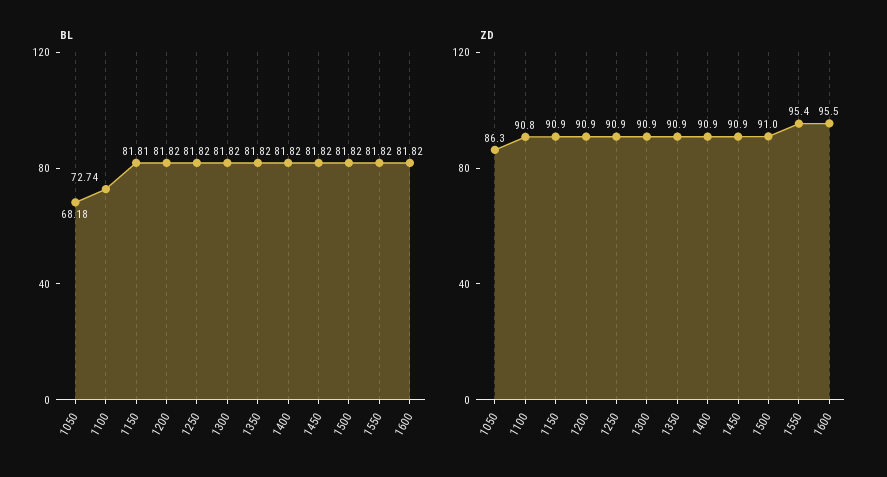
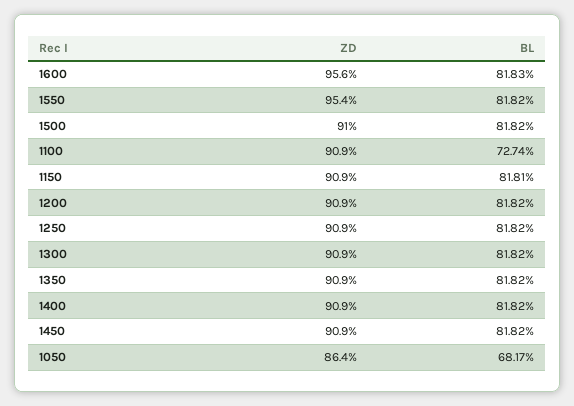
BL, 1050: 68.18 -> 68.17
BL, 1600: 81.82 -> 81.83
ZD, 1050: 86.3 -> 86.4
ZD, 1100: 90.8 -> 90.9
ZD, 1600: 95.5 -> 95.6

